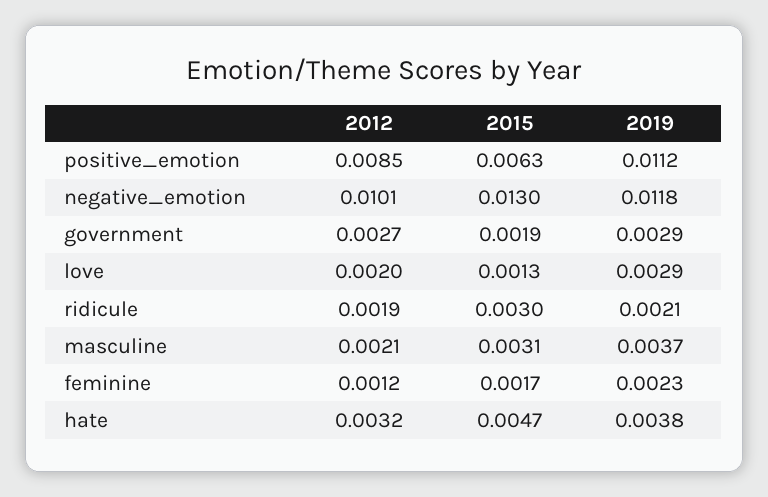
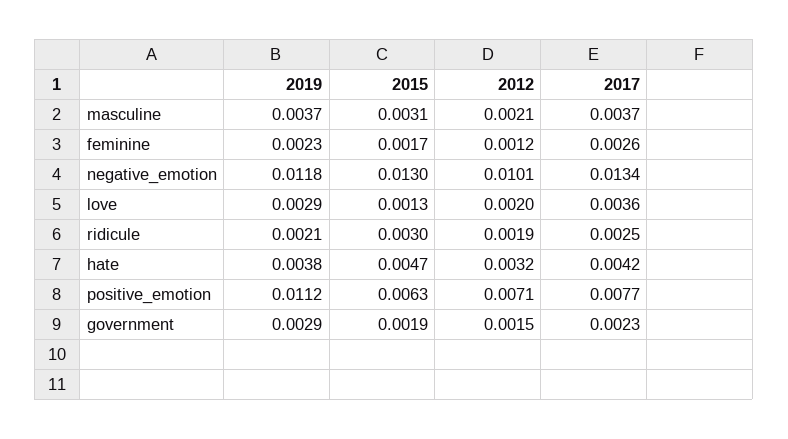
2012, positive_emotion: 0.0085 -> 0.0071
2012, government: 0.0027 -> 0.0015
2017, masculine: none -> 0.0037
2017, feminine: none -> 0.0026
2017, negative_emotion: none -> 0.0134
2017, love: none -> 0.0036
2017, ridicule: none -> 0.0025
2017, hate: none -> 0.0042
2017, positive_emotion: none -> 0.0077
2017, government: none -> 0.0023

